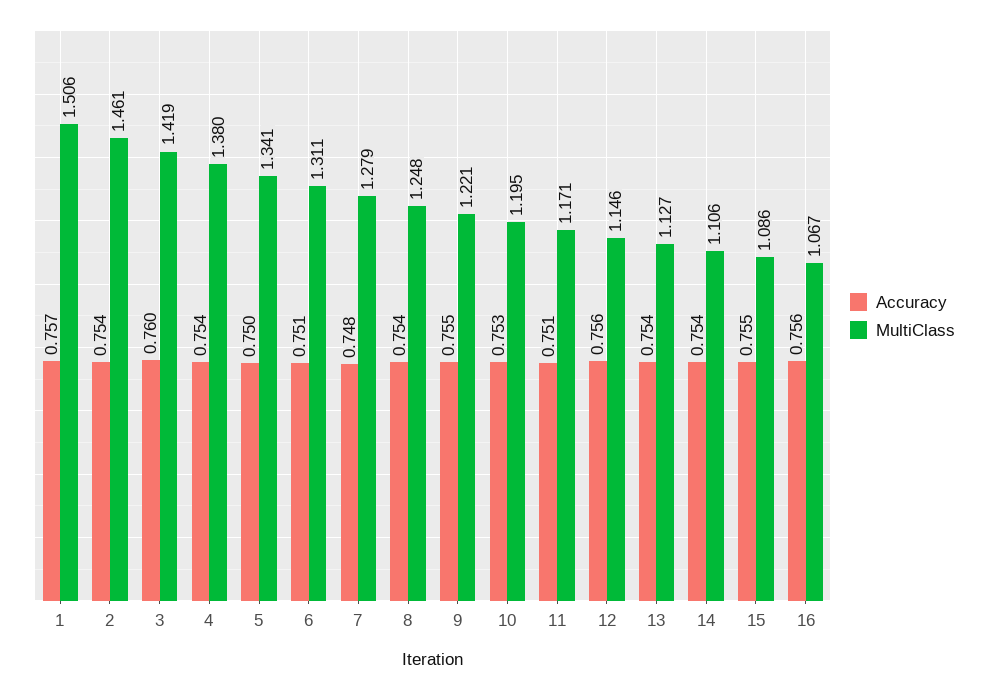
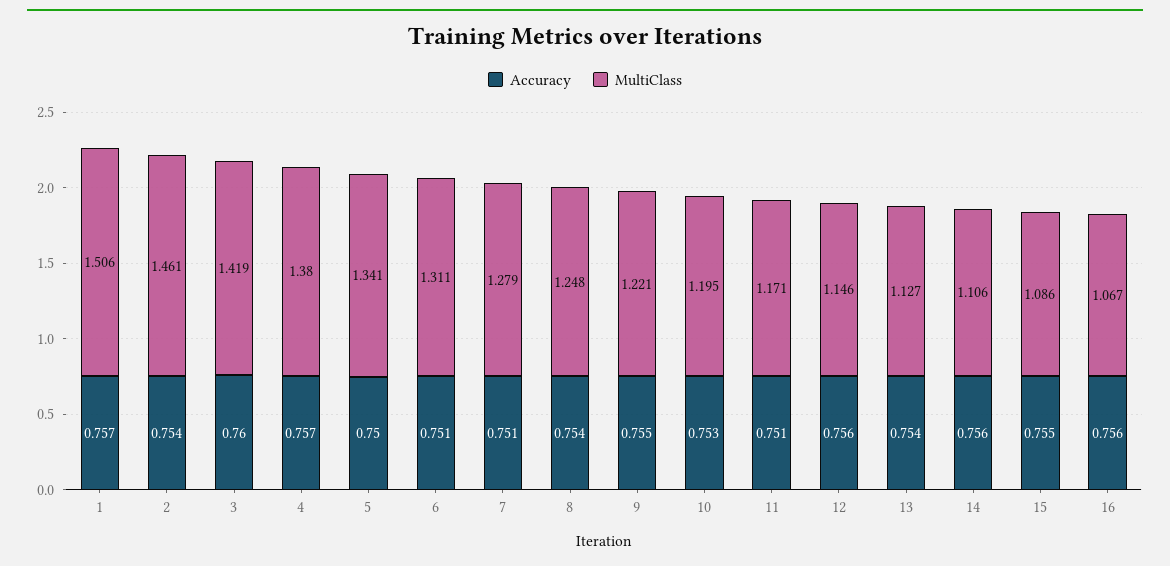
Accuracy, 4: 0.754 -> 0.757
Accuracy, 7: 0.748 -> 0.751
Accuracy, 14: 0.754 -> 0.756

